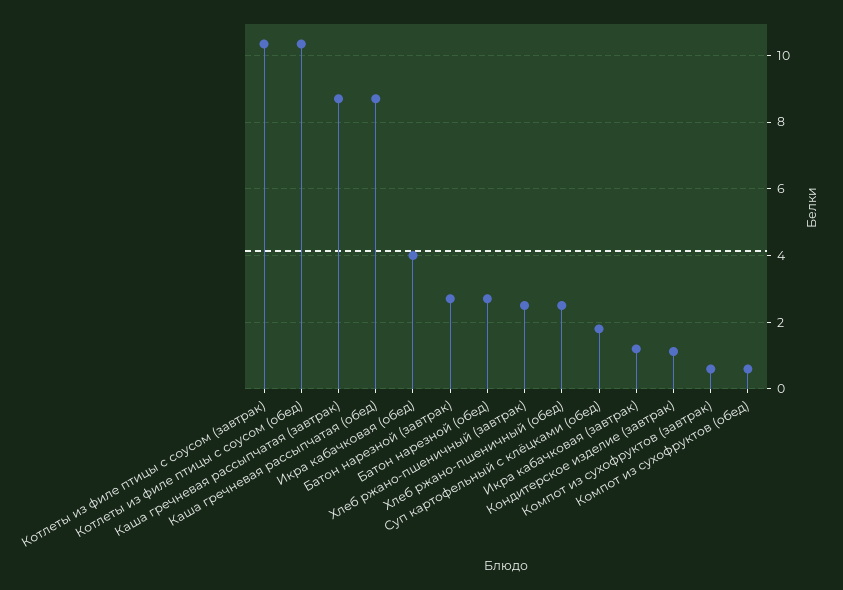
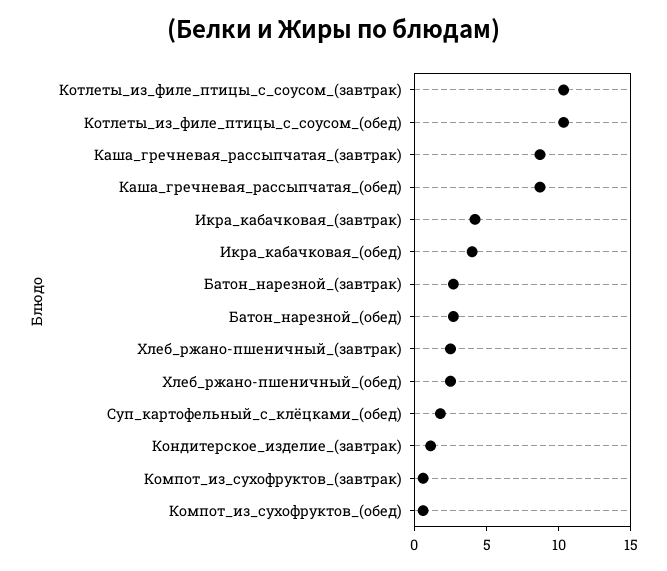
Икра кабачковая (завтрак): 1.2 -> 4

